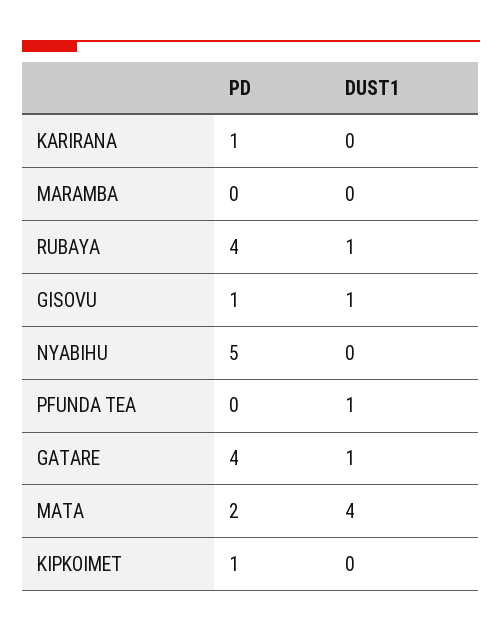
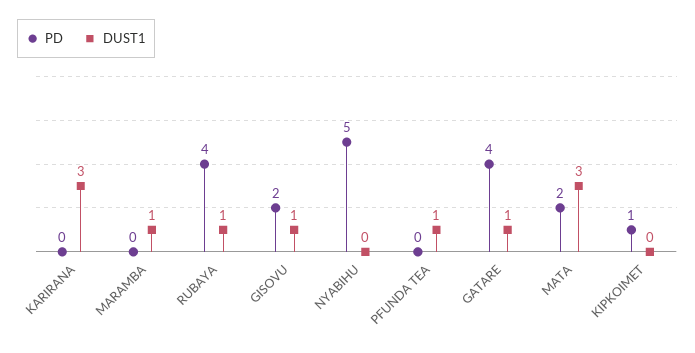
PD, KARIRANA: 1 -> 0
DUST1, KARIRANA: 0 -> 3
DUST1, MARAMBA: 0 -> 1
PD, GISOVU: 1 -> 2
DUST1, MATA: 4 -> 3

